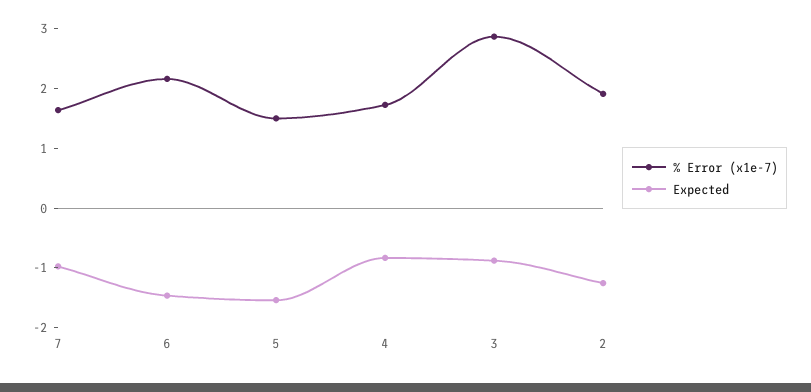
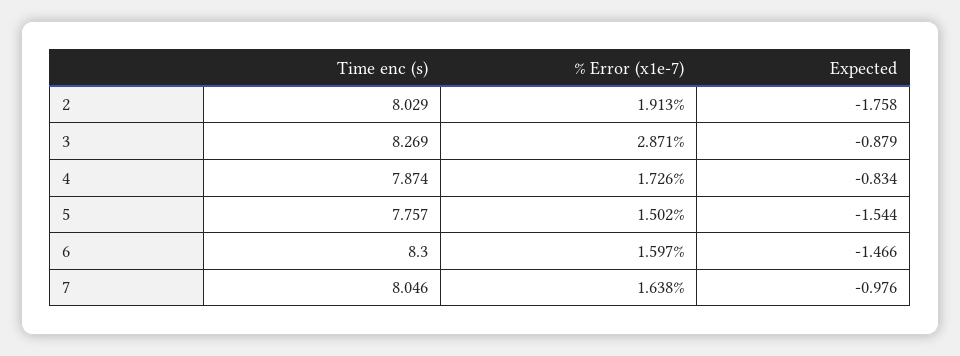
% Error (x1e-7), 6: 2.2 -> 1.597
Expected, 2: -1.2 -> -1.758
Time enc (s), 2: none -> 8.029
Time enc (s), 3: none -> 8.269
Time enc (s), 4: none -> 7.874
Time enc (s), 5: none -> 7.757
Time enc (s), 6: none -> 8.3
Time enc (s), 7: none -> 8.046

